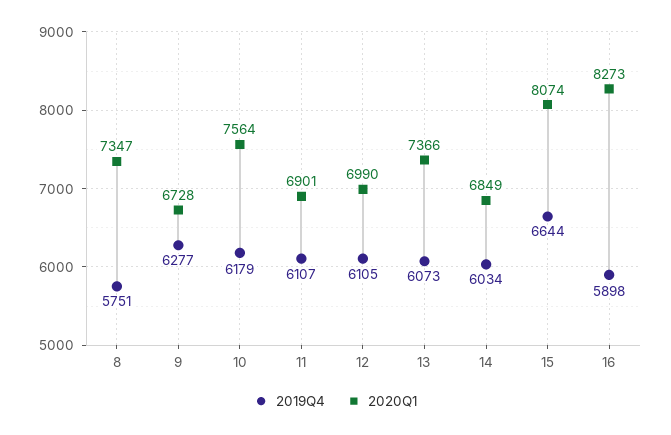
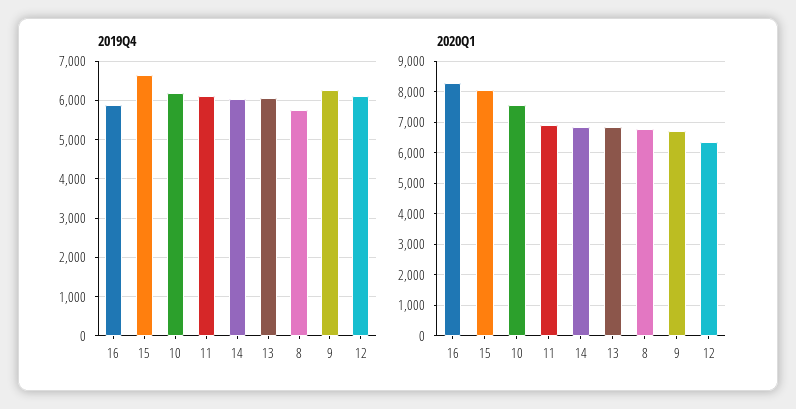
2020Q1, 8: 7347 -> 6800
2020Q1, 12: 6990 -> 6400
2020Q1, 13: 7366 -> 6800

